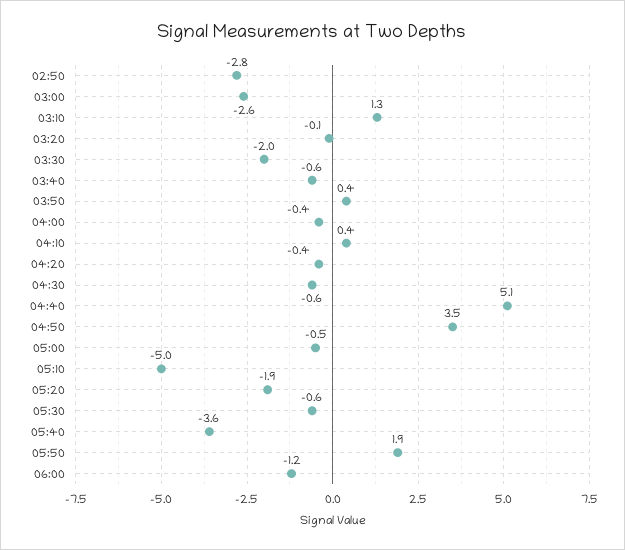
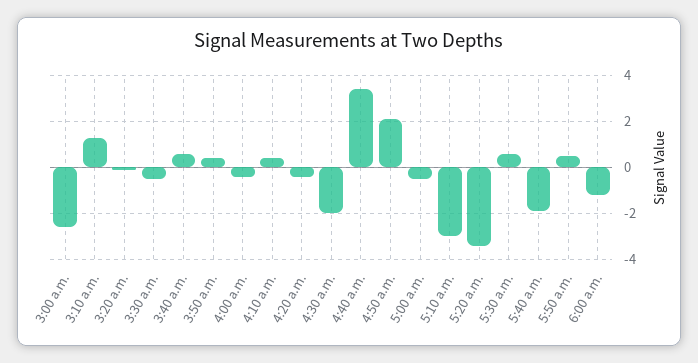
02:50: -2.8 -> none
03:30: -2 -> -0.5
03:40: -0.6 -> 0.5
04:30: -0.6 -> -2
04:40: 5.1 -> 3.5
04:50: 3.5 -> 2
05:10: -5 -> -3
05:20: -1.9 -> -3.5
05:30: -0.6 -> 0.5
05:40: -3.6 -> -2
05:50: 1.9 -> 0.5

